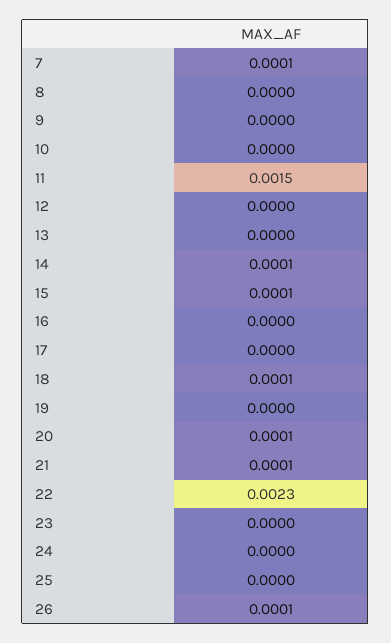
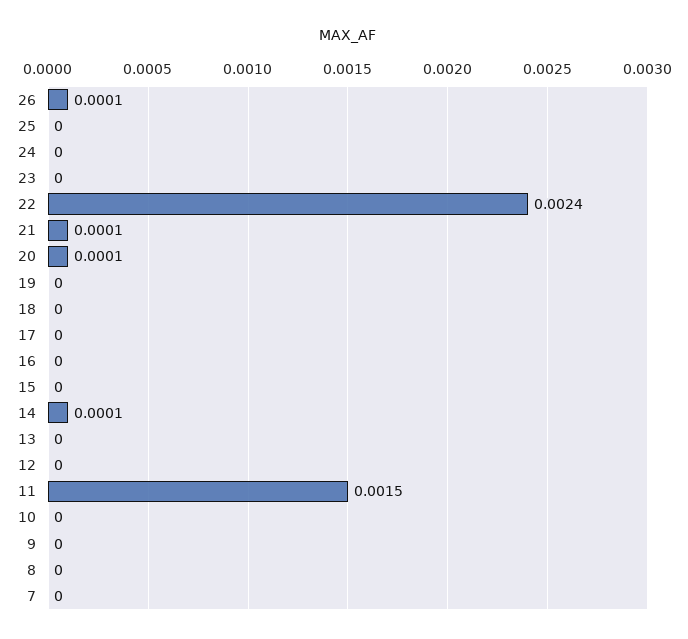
7: 0.0001 -> 0
15: 0.0001 -> 0
18: 0.0001 -> 0
22: 0.0023 -> 0.0024

